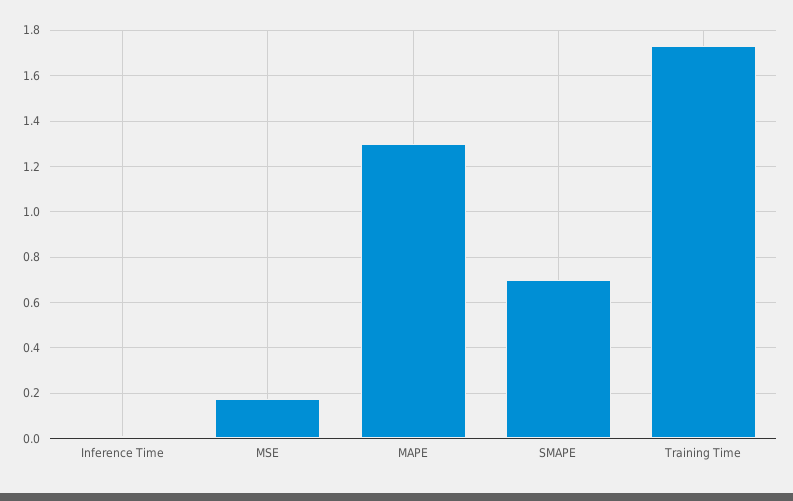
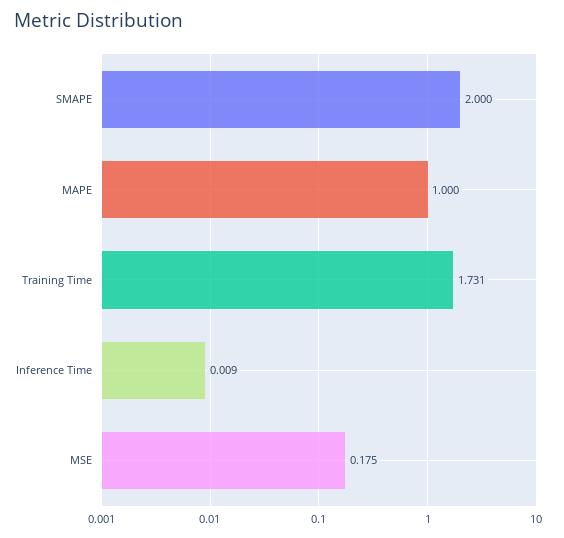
MAPE: 1.3 -> 1
SMAPE: 0.7 -> 2

